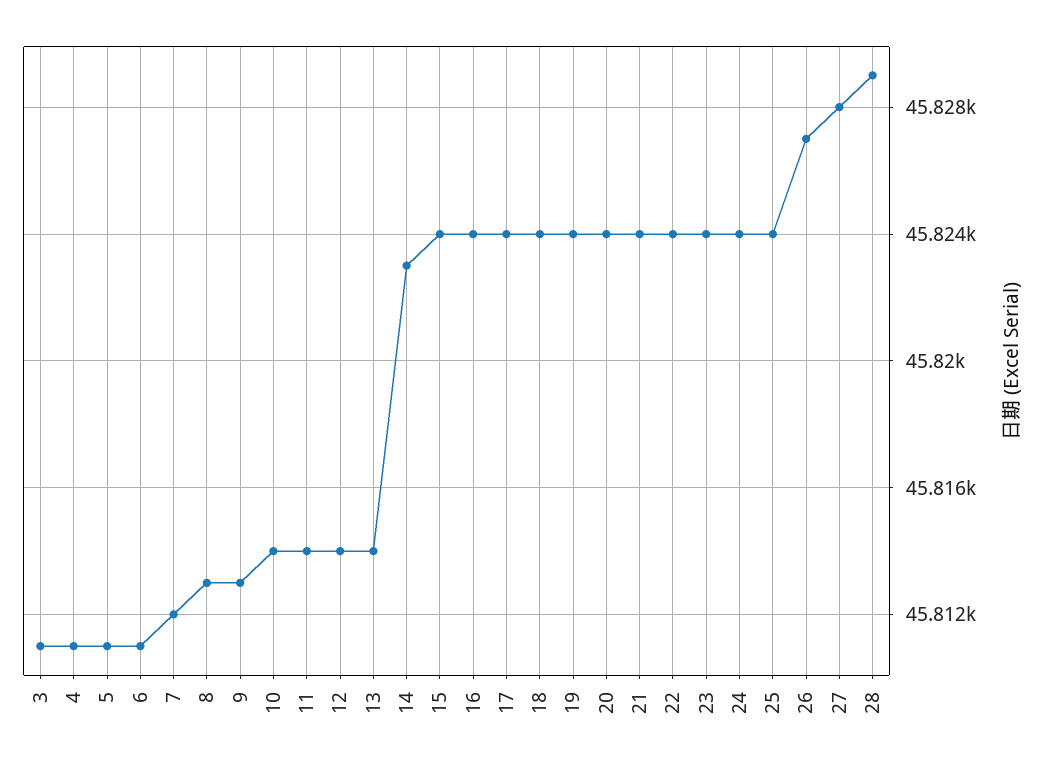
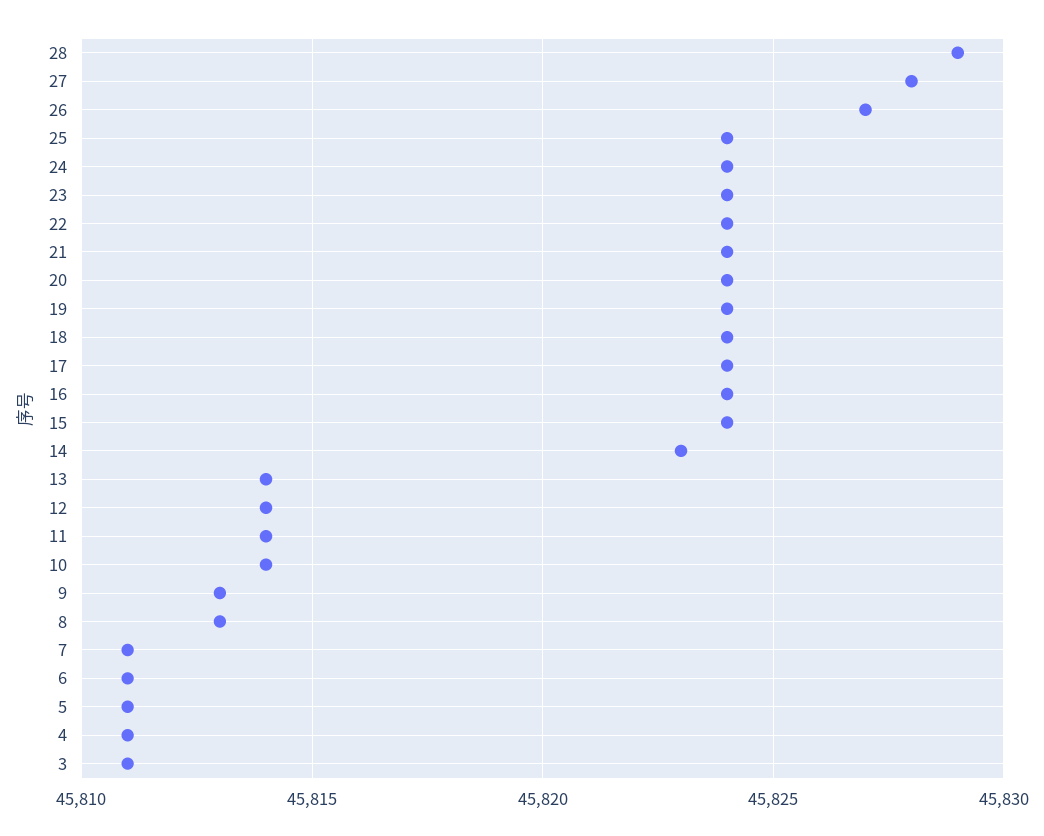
7: 45812 -> 45811

